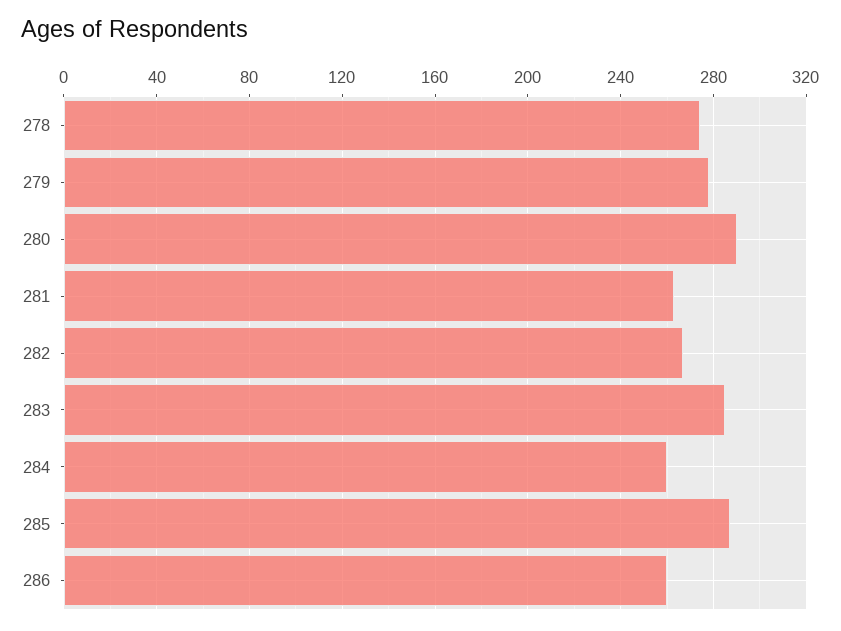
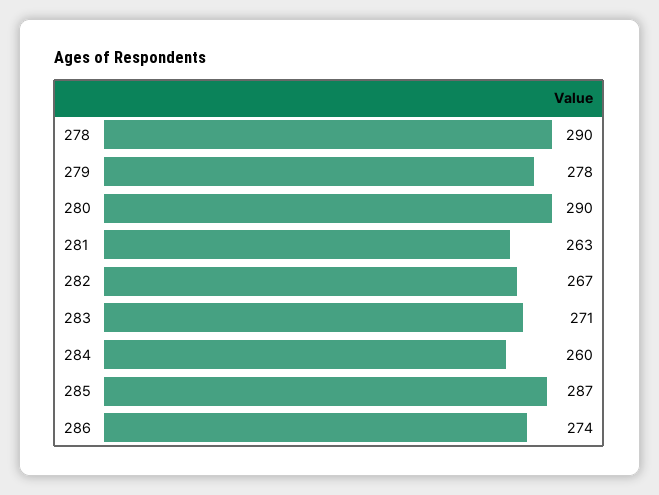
278: 275 -> 290
283: 285 -> 271
286: 260 -> 274

